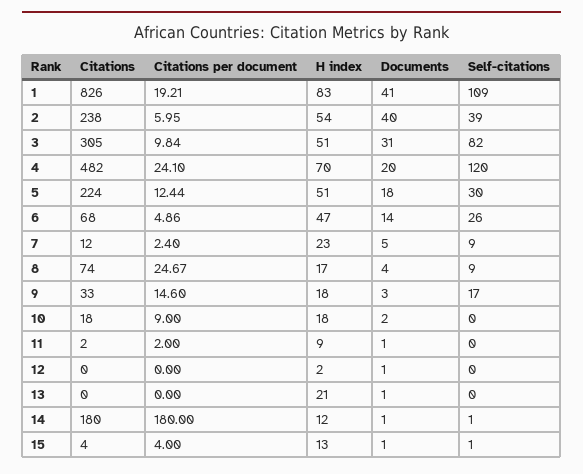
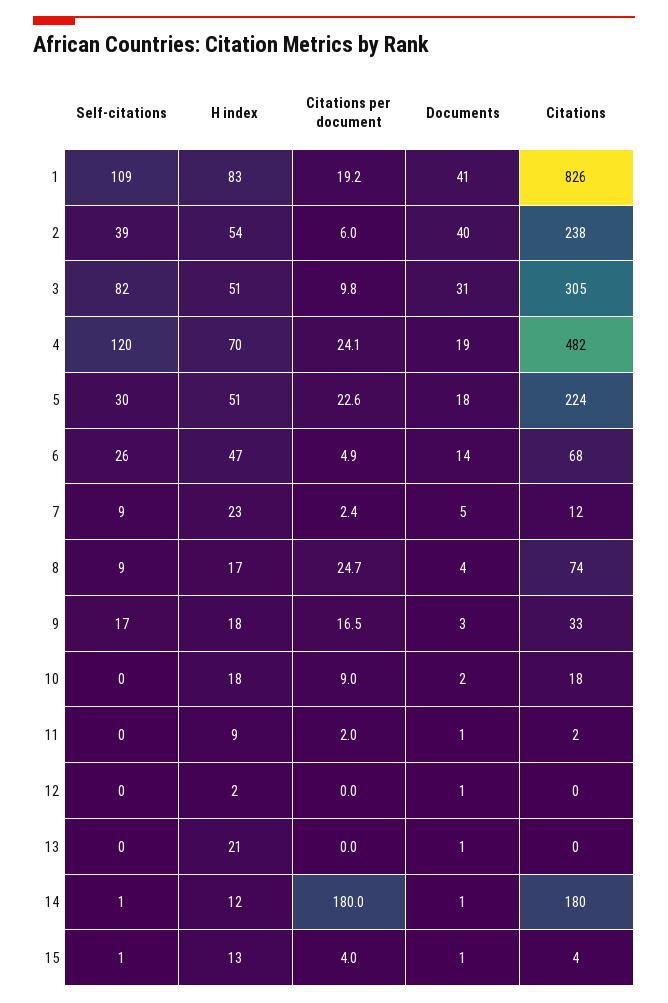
Documents, 4: 20 -> 19
Citations per document, 5: 12.44 -> 22.6
Citations per document, 9: 14.6 -> 16.5

